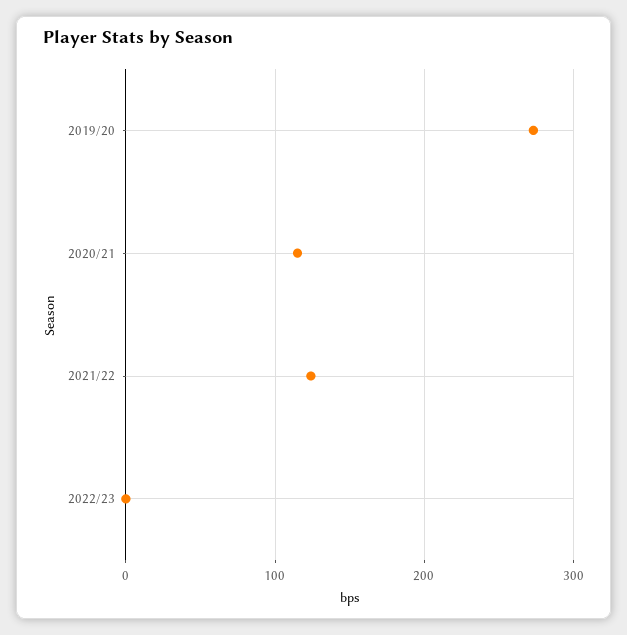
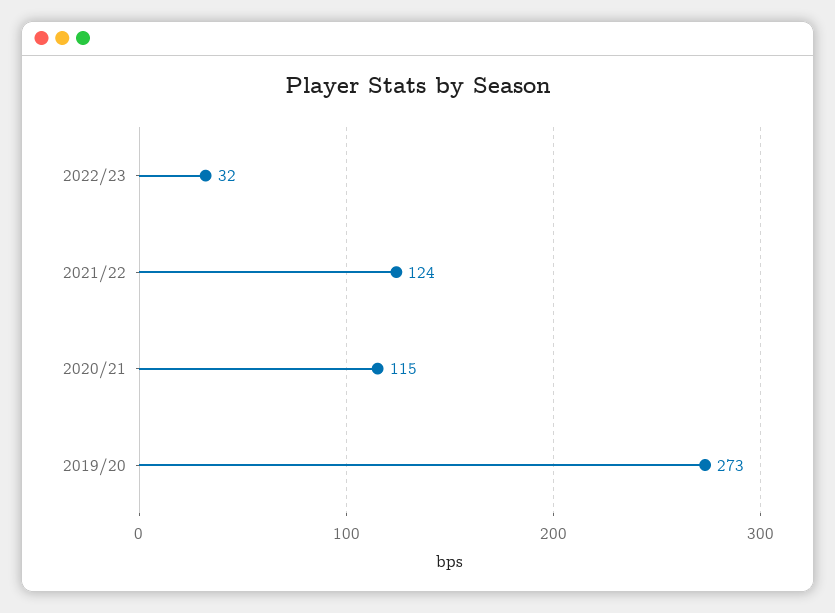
2022/23: 0 -> 32

